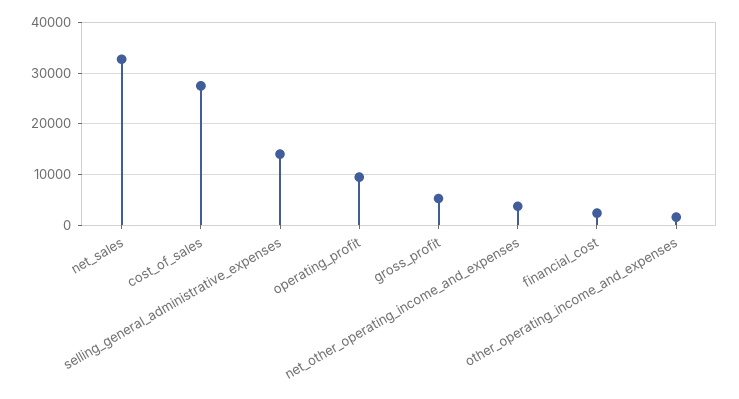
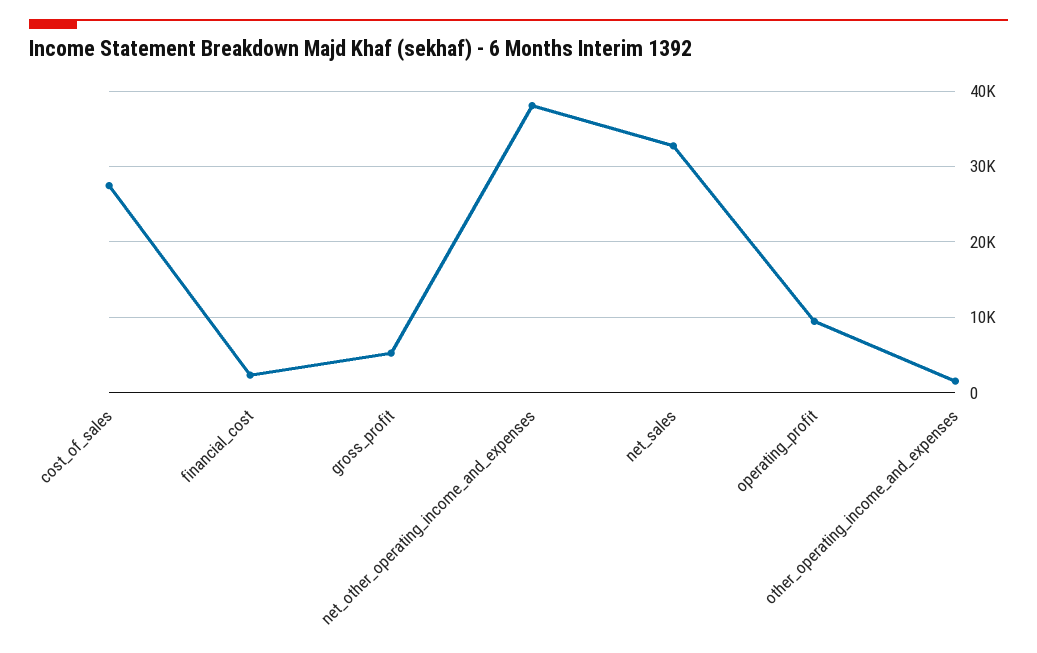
selling_general_administrative_expenses: 14000 -> none
net_other_operating_income_and_expenses: 4000 -> 38000

